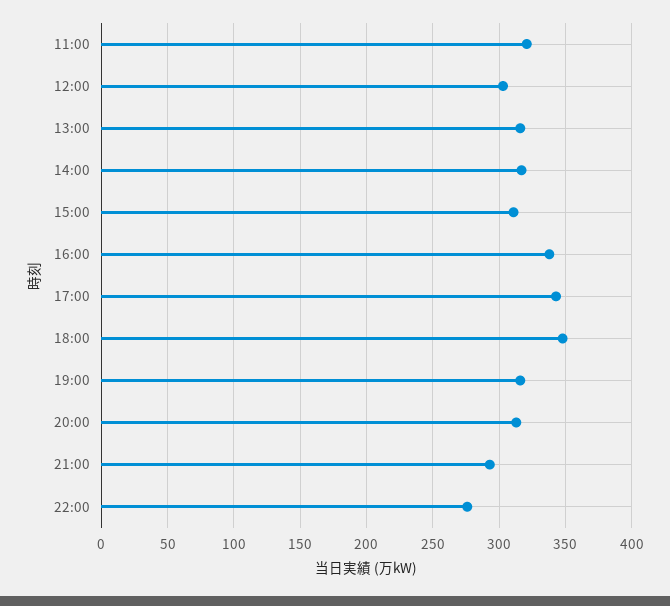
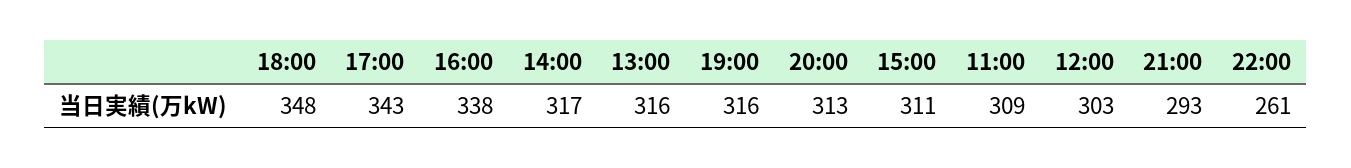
11:00: 320 -> 309
22:00: 275 -> 261

